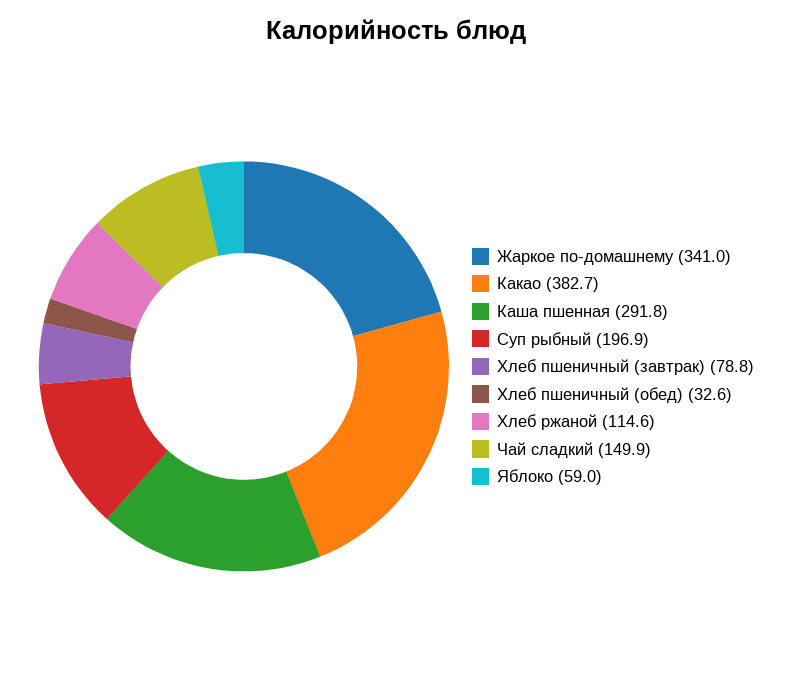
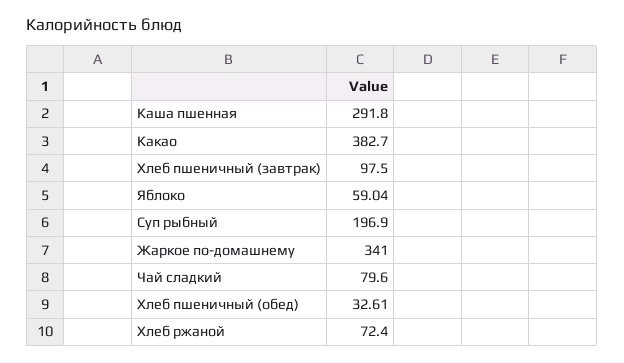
Хлеб пшеничный (завтрак): 78.8 -> 97.5
Хлеб ржаной: 114.6 -> 72.4
Чай сладкий: 149.9 -> 79.6

